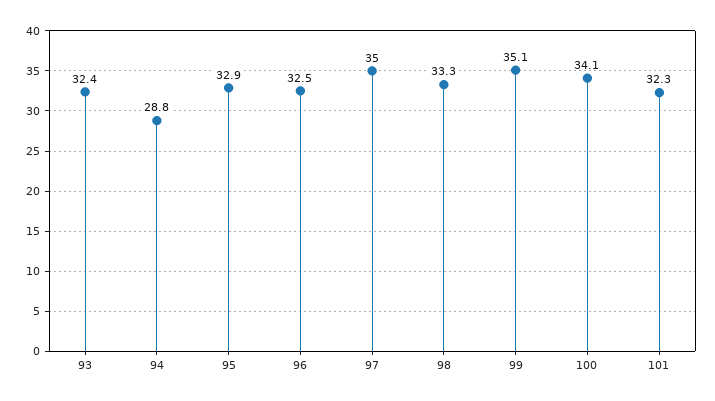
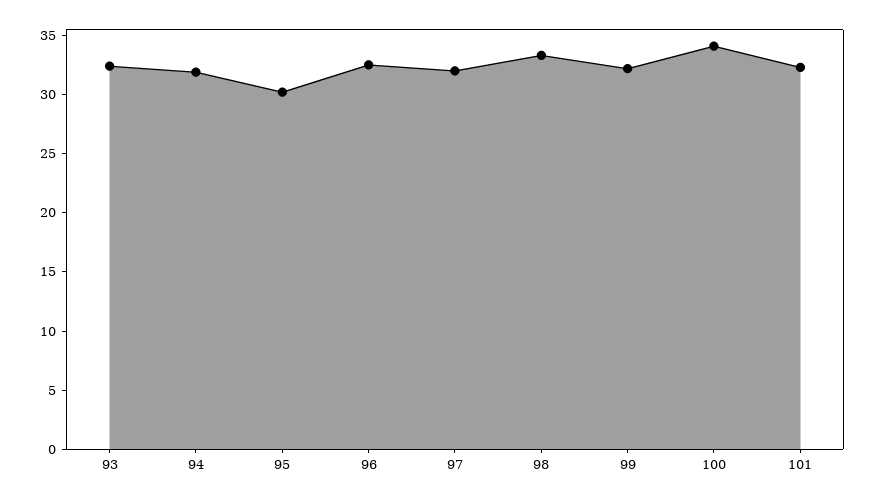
94: 28.8 -> 32
95: 32.9 -> 30
97: 35 -> 32
99: 35.1 -> 32

